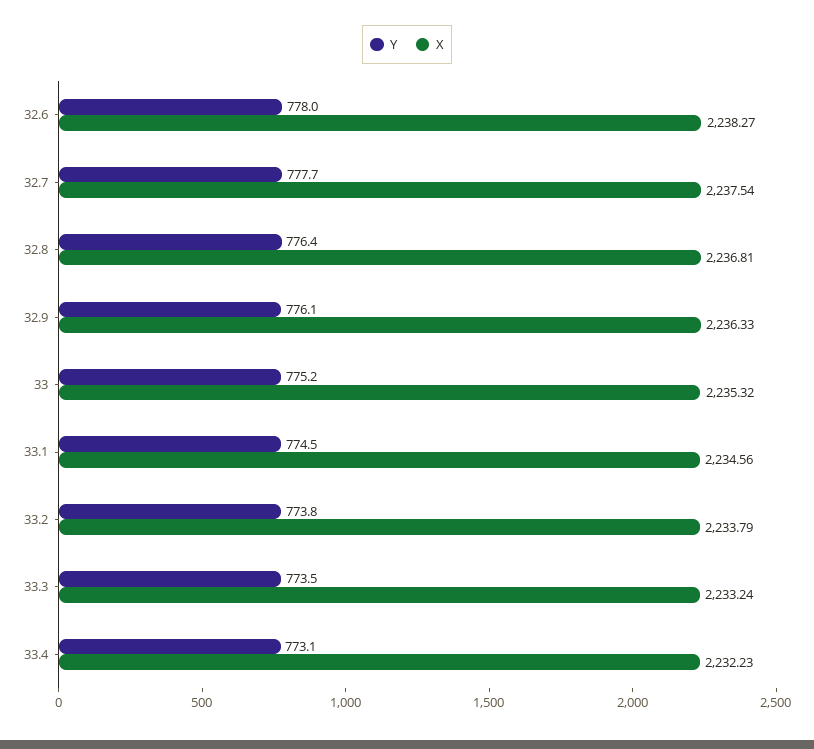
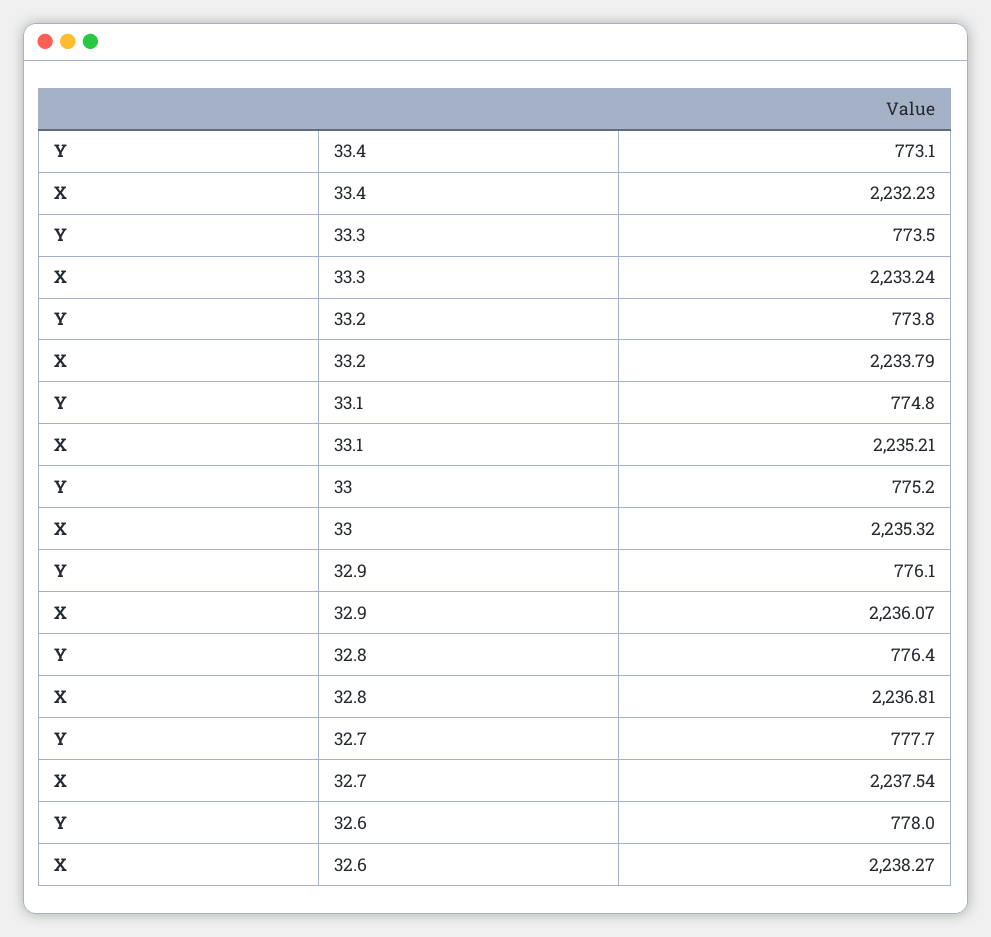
X, 32.9: 2236.33 -> 2236.07
Y, 33.1: 774.5 -> 774.8
X, 33.1: 2234.56 -> 2235.21

